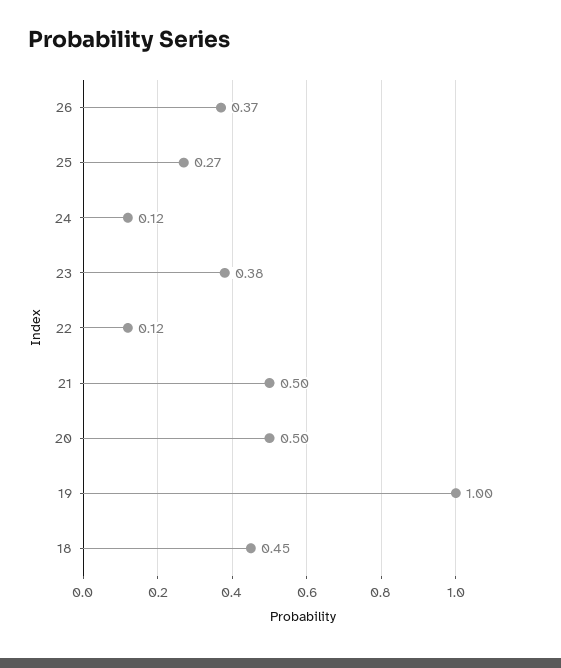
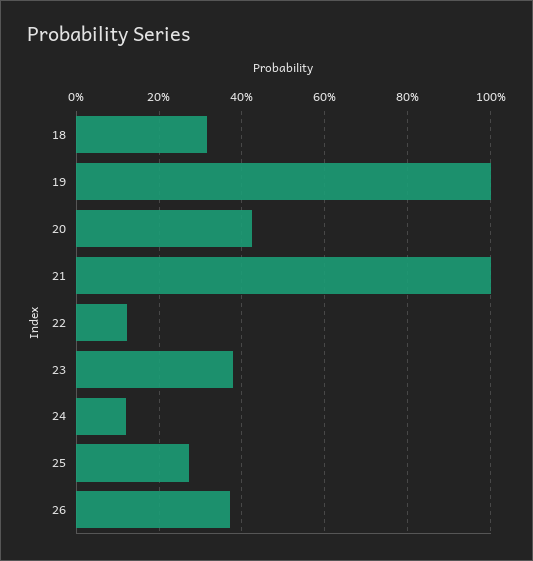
21: 0.5 -> 1
20: 0.5 -> 0.42
18: 0.45 -> 0.32

